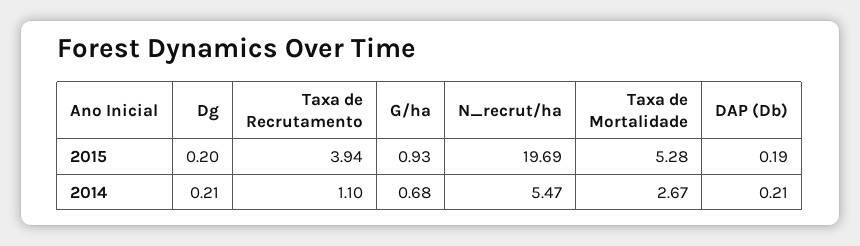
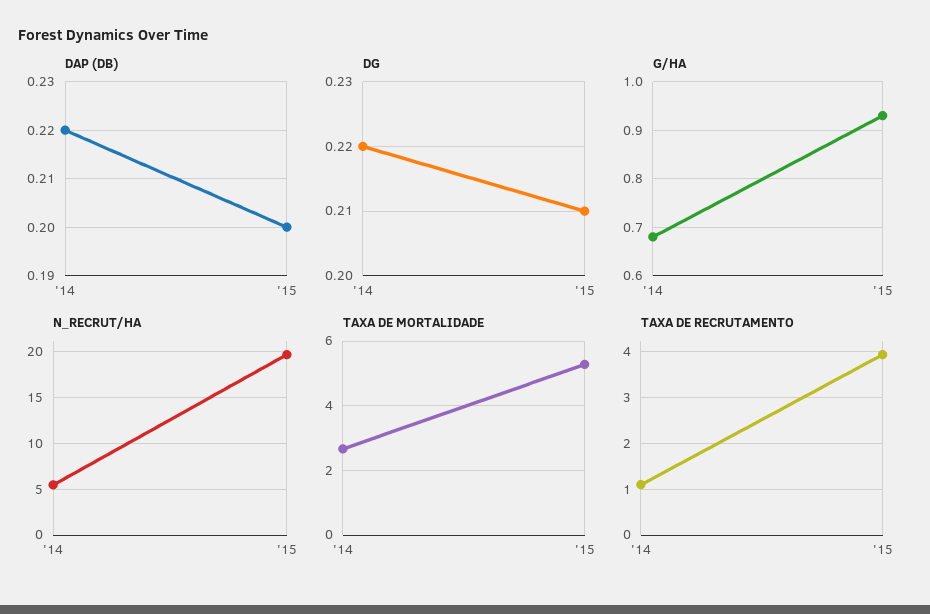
Dg, 2015: 0.2 -> 0.21
DAP (Db), 2015: 0.19 -> 0.2
Dg, 2014: 0.21 -> 0.22
DAP (Db), 2014: 0.21 -> 0.22

